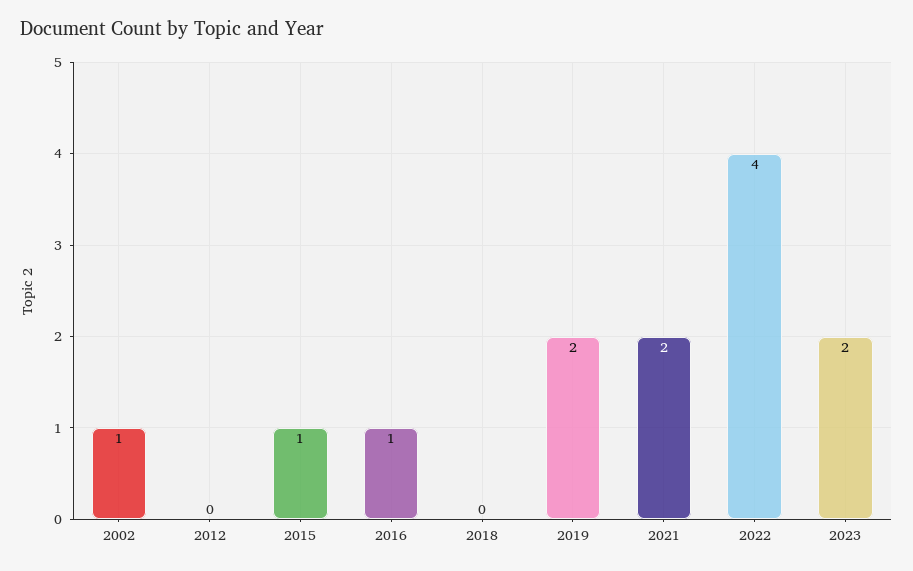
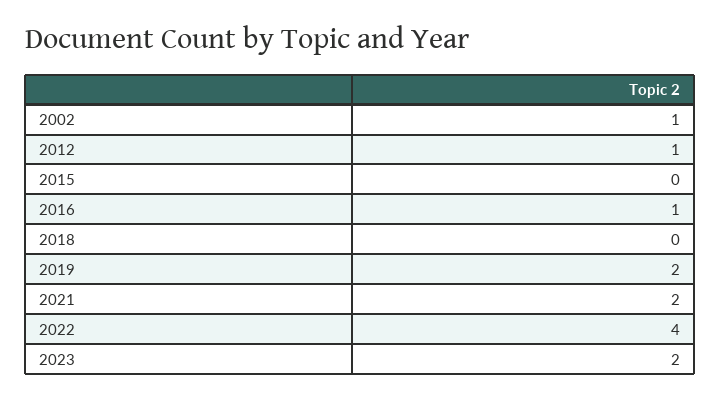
2012: 0 -> 1
2015: 1 -> 0

